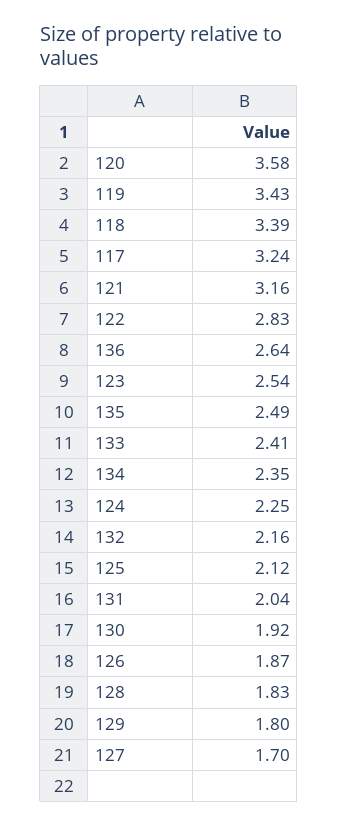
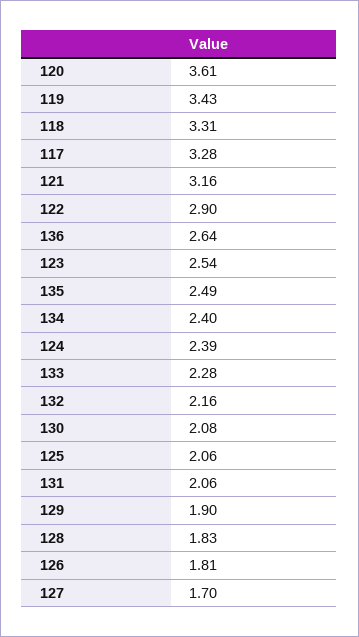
120: 3.58 -> 3.61
118: 3.39 -> 3.31
117: 3.24 -> 3.28
122: 2.83 -> 2.9
133: 2.41 -> 2.28
134: 2.35 -> 2.4
124: 2.25 -> 2.39
125: 2.12 -> 2.06
131: 2.04 -> 2.06
130: 1.92 -> 2.08
126: 1.87 -> 1.81
129: 1.8 -> 1.9

